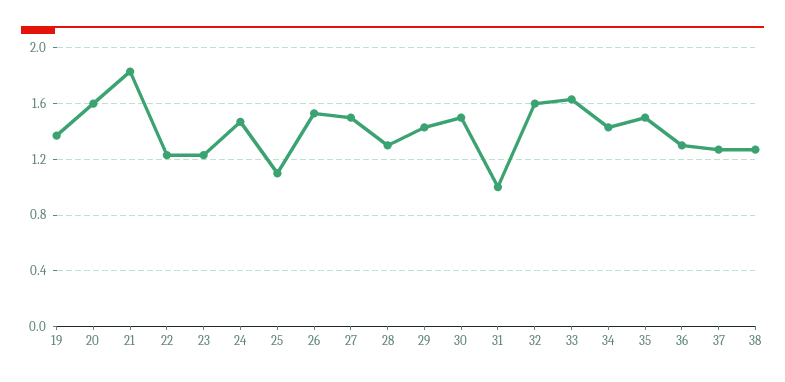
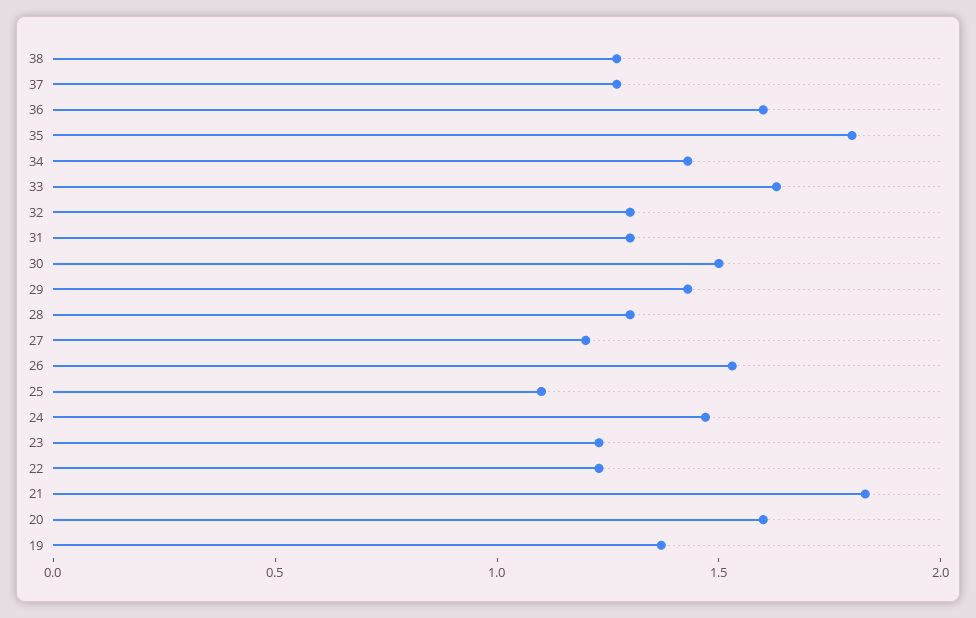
27: 1.5 -> 1.2
31: 1 -> 1.3
32: 1.6 -> 1.3
35: 1.5 -> 1.8
36: 1.3 -> 1.6

